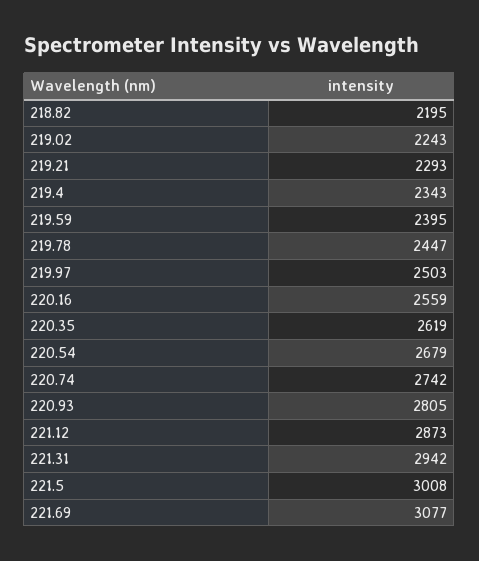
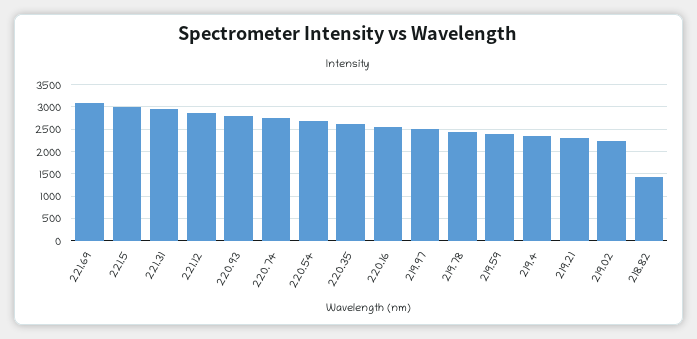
218.82: 2195 -> 1500

